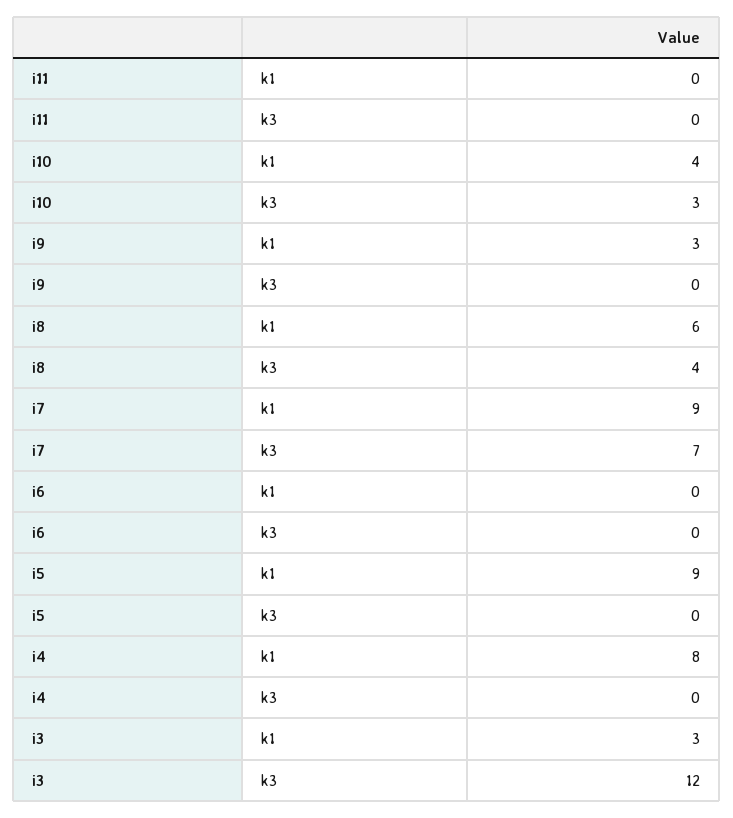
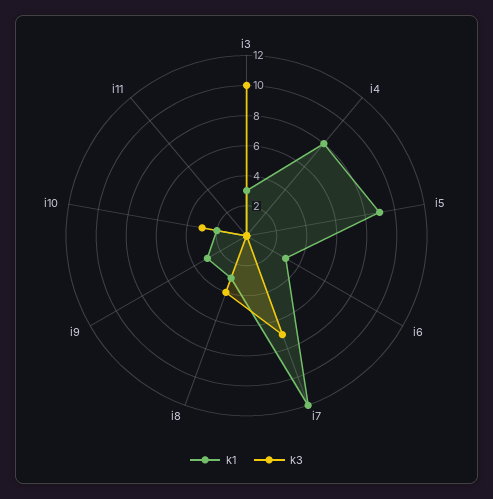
k1, i10: 4 -> 2
k1, i8: 6 -> 3
k1, i7: 9 -> 12
k1, i6: 0 -> 3
k3, i3: 12 -> 10

